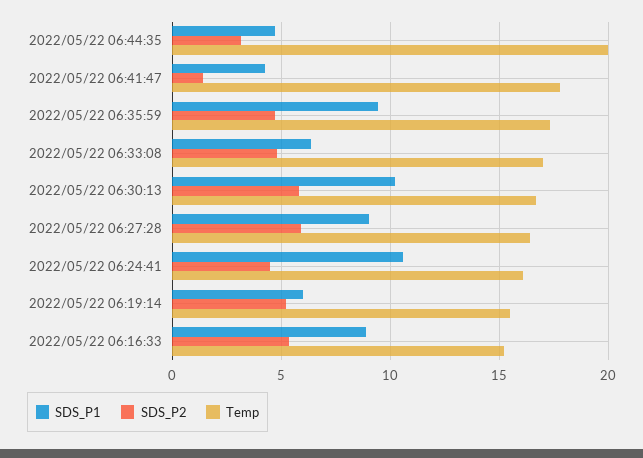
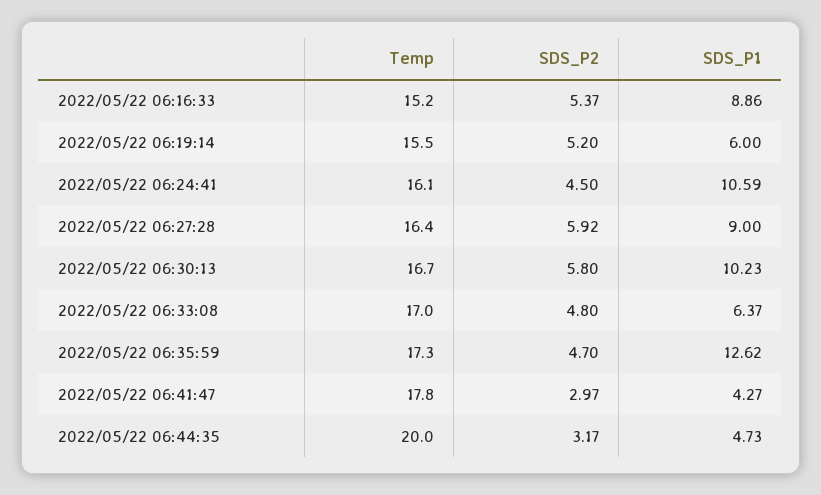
SDS_P2, 2022/05/22 06:41:47: 1.5 -> 2.97
SDS_P1, 2022/05/22 06:35:59: 9.5 -> 12.62

